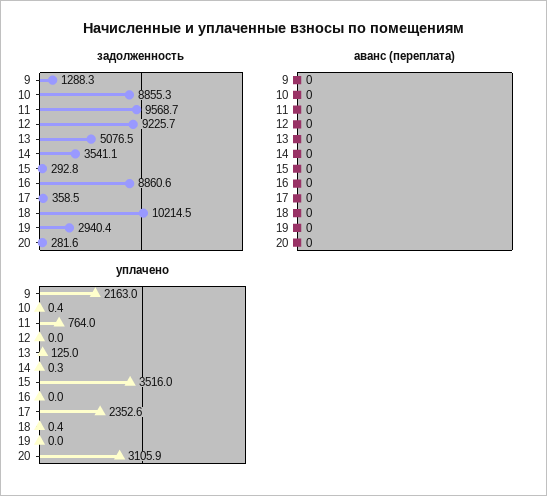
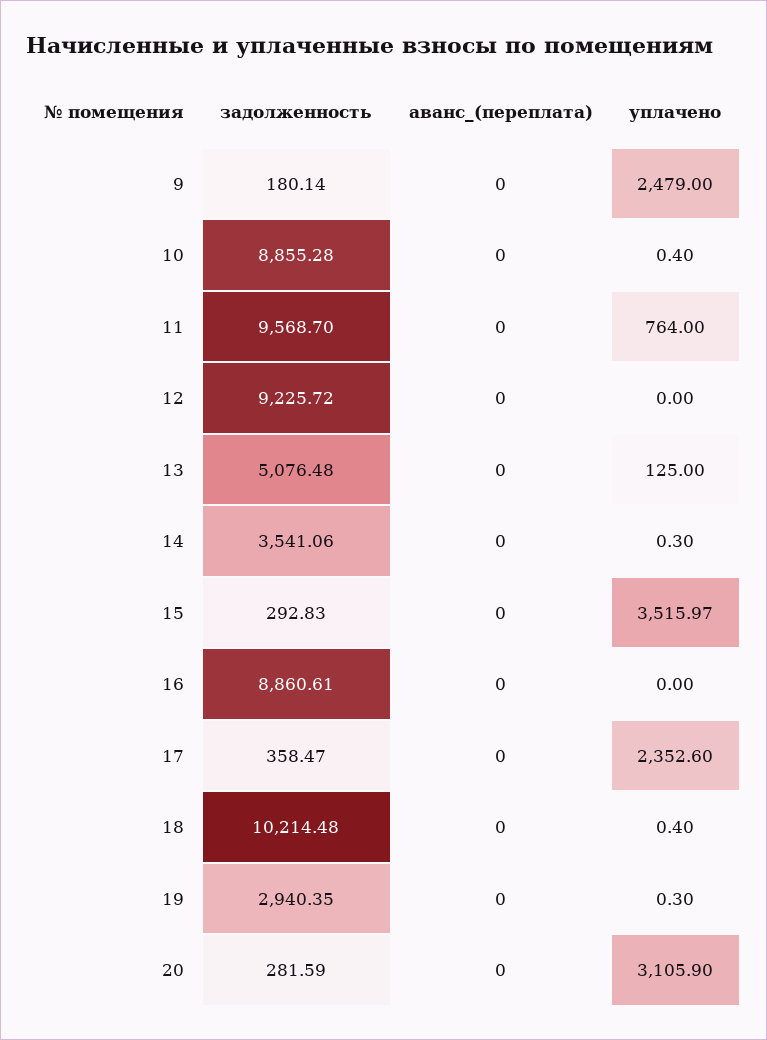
задолженность, 9: 1288.3 -> 180.14
уплачено, 9: 2163 -> 2479
уплачено, 19: 0 -> 0.3

